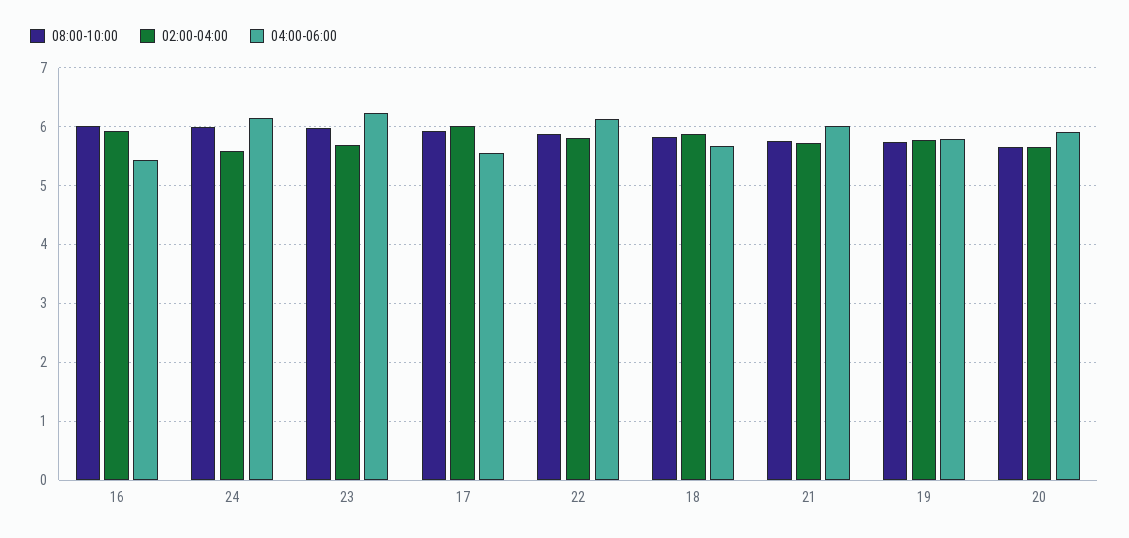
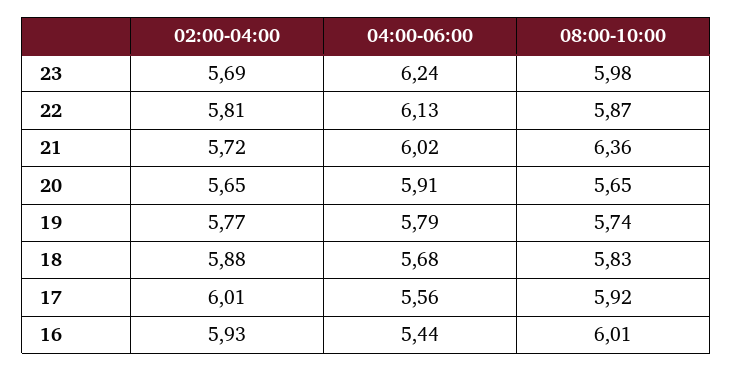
08:00-10:00, 24: 6 -> none
02:00-04:00, 24: 5.6 -> none
04:00-06:00, 24: 6.2 -> none
08:00-10:00, 21: 5.8 -> 6.36

